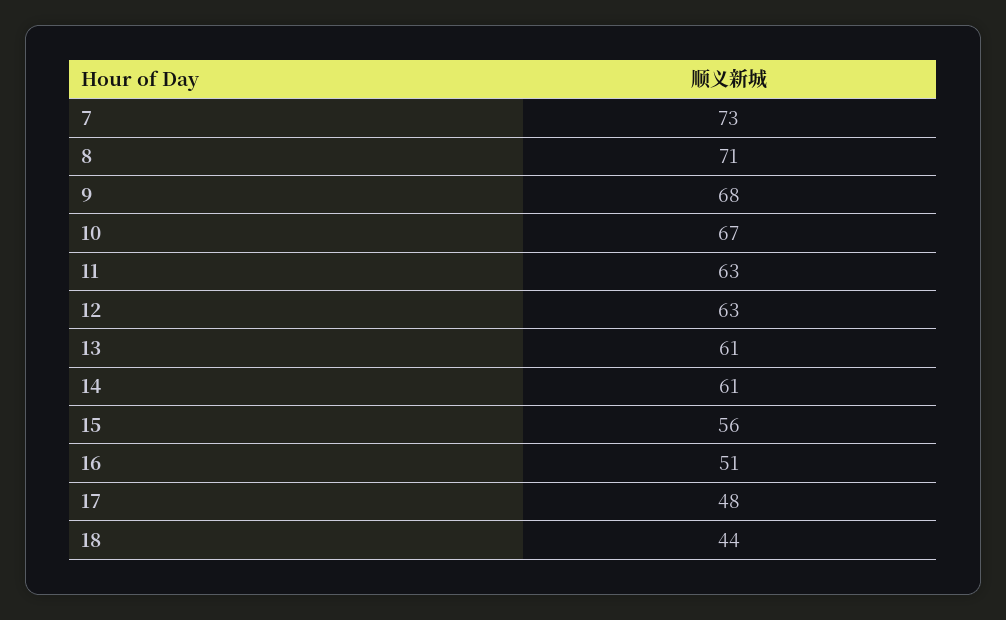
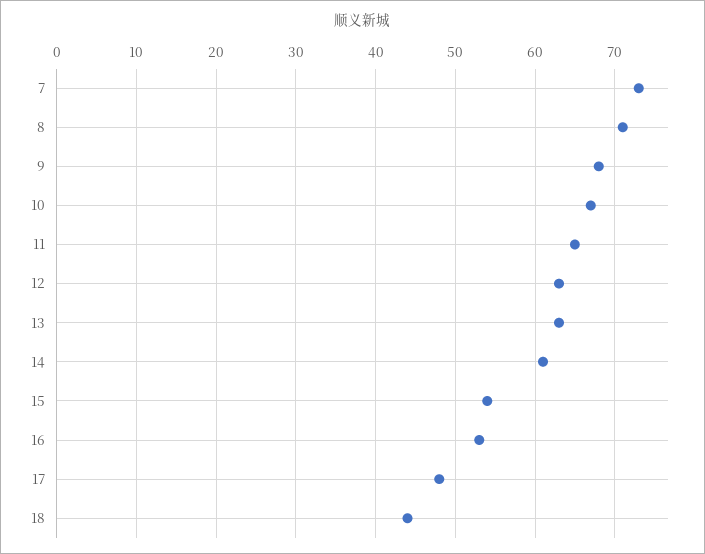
11: 63 -> 65
13: 61 -> 63
15: 56 -> 54
16: 51 -> 53

